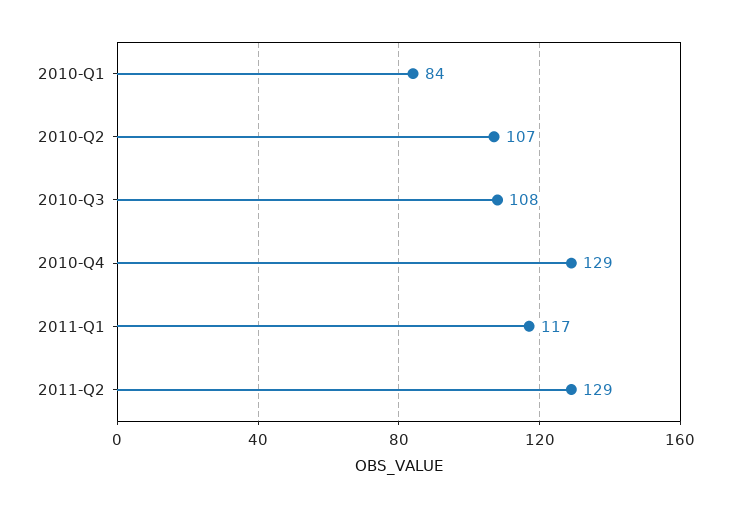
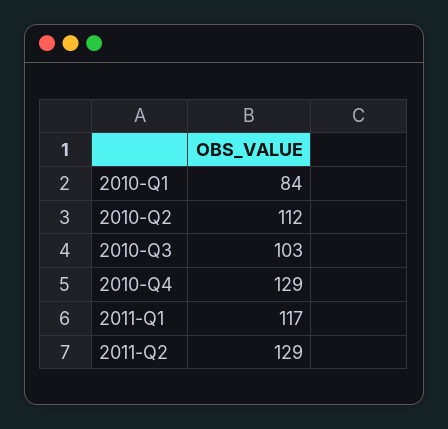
2010-Q2: 107 -> 112
2010-Q3: 108 -> 103

